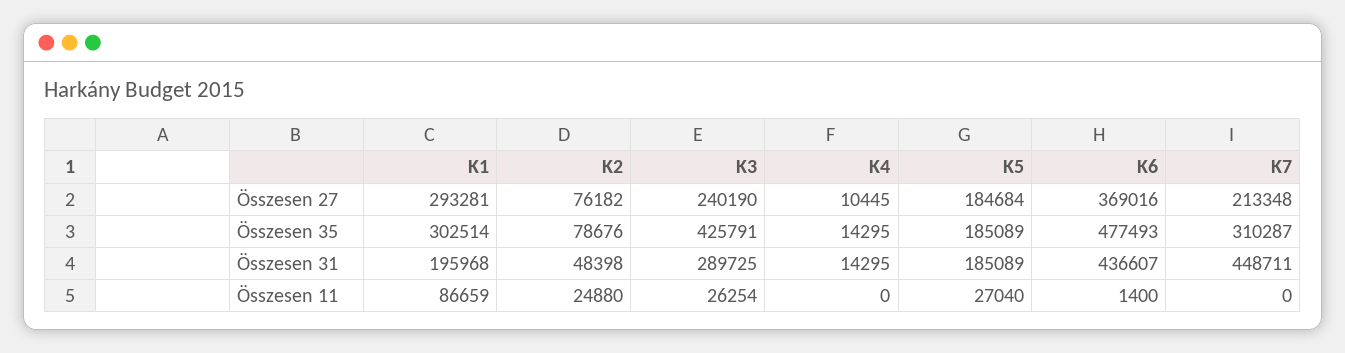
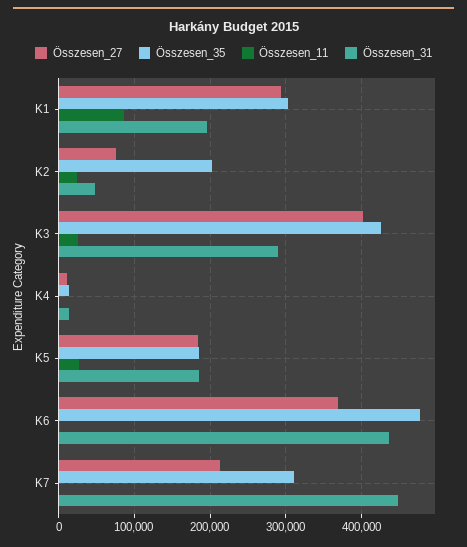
Összesen 27, K3: 240190 -> 400000
Összesen 35, K2: 78676 -> 200000

